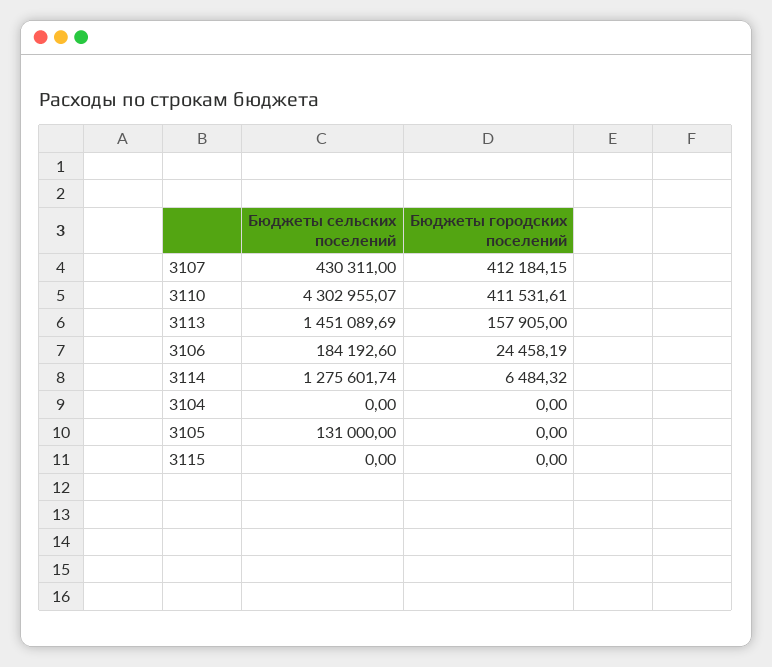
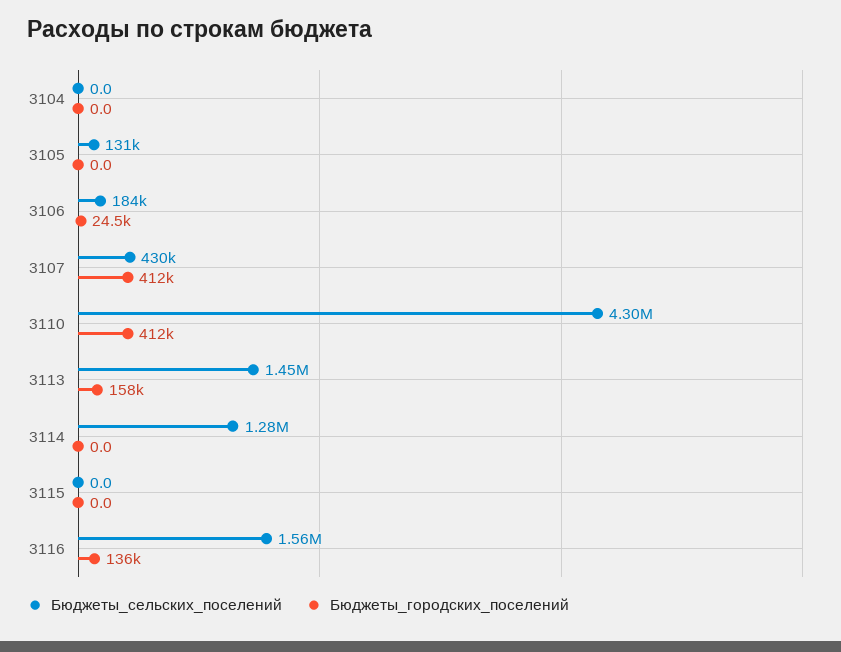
Бюджеты городских поселений, 3114: 6484.32 -> 0
Бюджеты сельских поселений, 3116: none -> 1560000
Бюджеты городских поселений, 3116: none -> 136000

